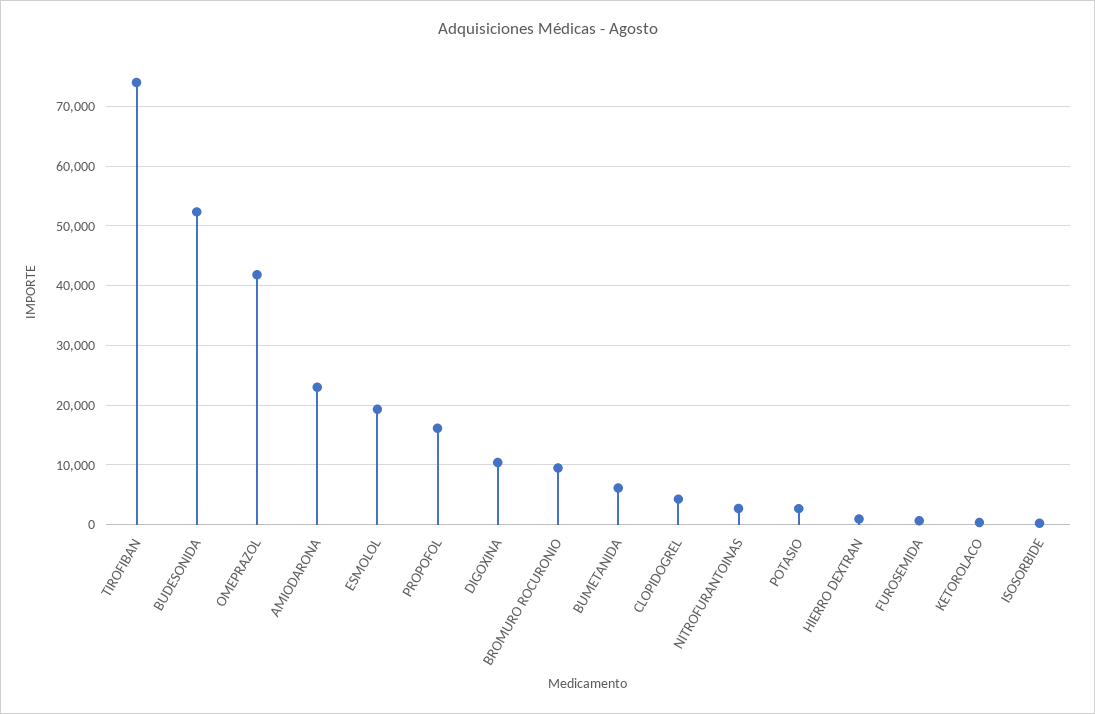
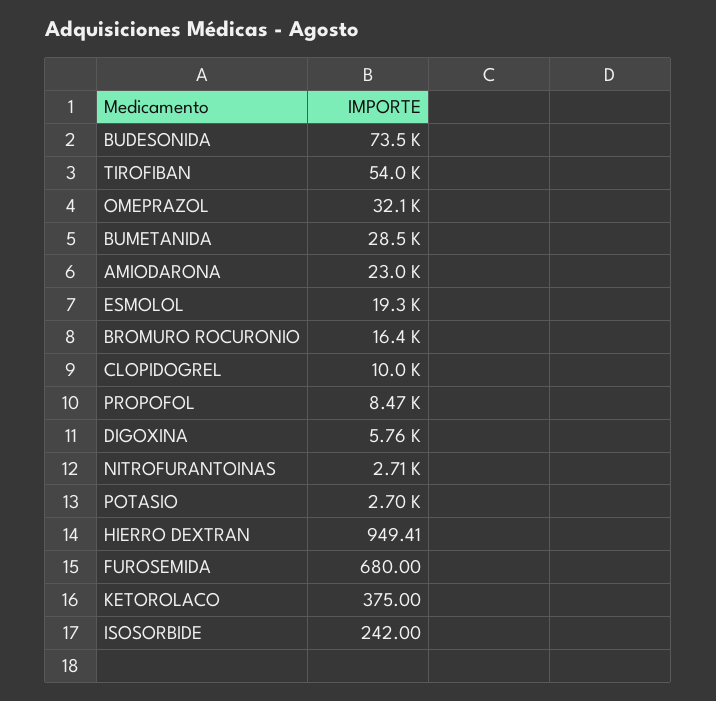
TIROFIBAN: 74000 -> 54000
BUDESONIDA: 52000 -> 73500
OMEPRAZOL: 42000 -> 32100
PROPOFOL: 16000 -> 8470
DIGOXINA: 10000 -> 5760
BROMURO ROCURONIO: 10000 -> 16400
BUMETANIDA: 6000 -> 28500
CLOPIDOGREL: 4000 -> 10000

